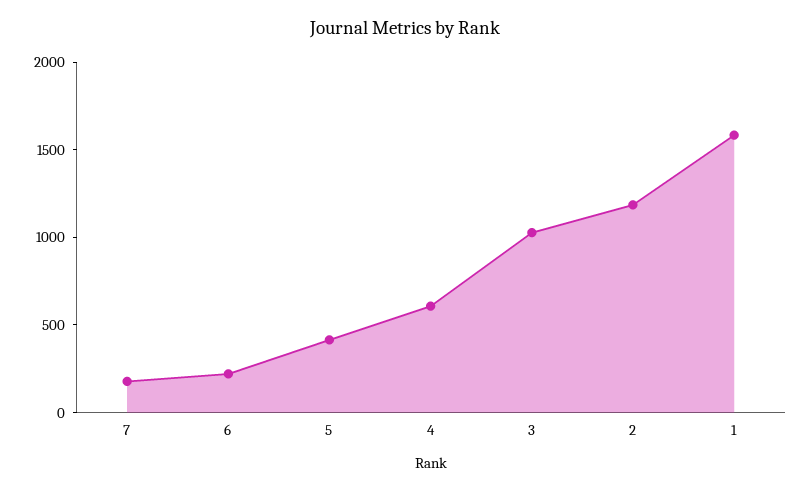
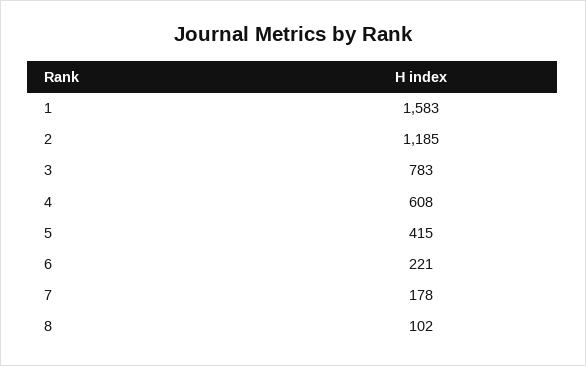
3: 1000 -> 783
8: none -> 102

